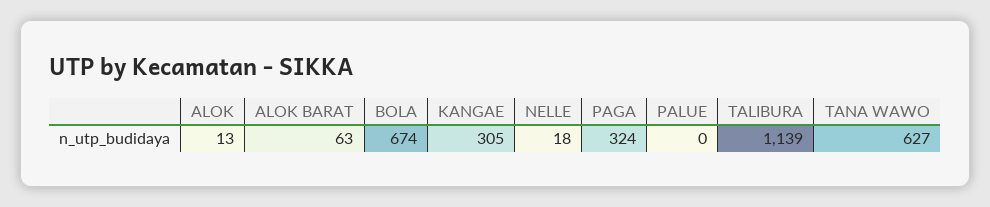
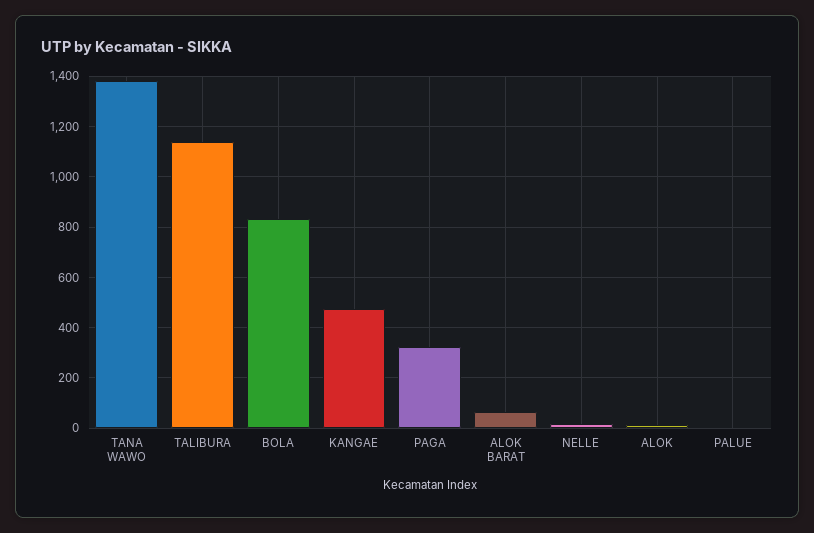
BOLA: 674 -> 825
KANGAE: 305 -> 475
TANA WAWO: 627 -> 1375

